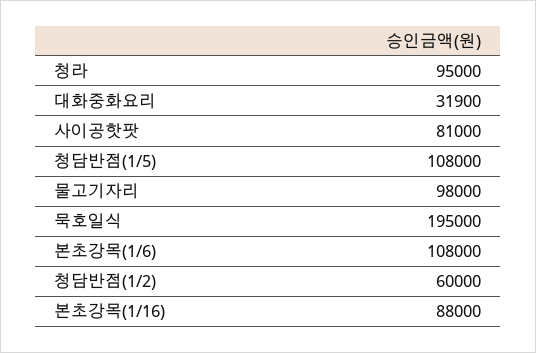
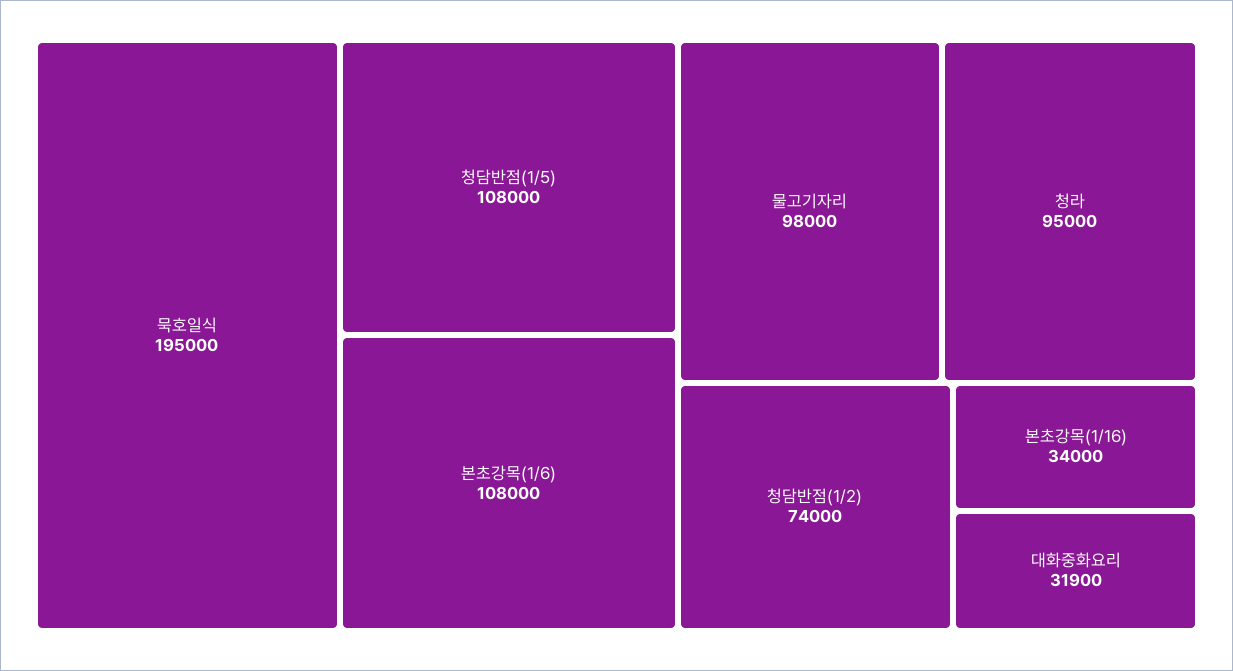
사이공핫팟: 81000 -> none
청담반점(1/2): 60000 -> 74000
본초강목(1/16): 88000 -> 34000

